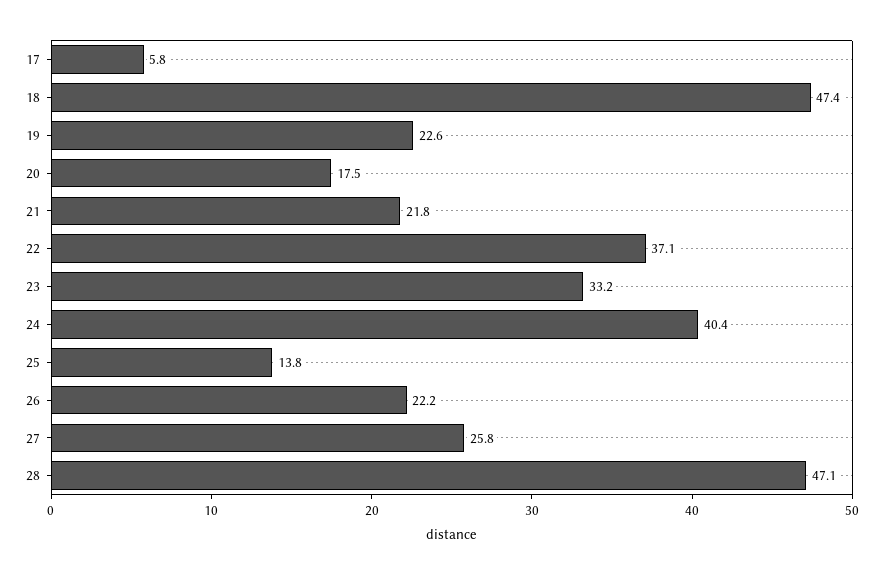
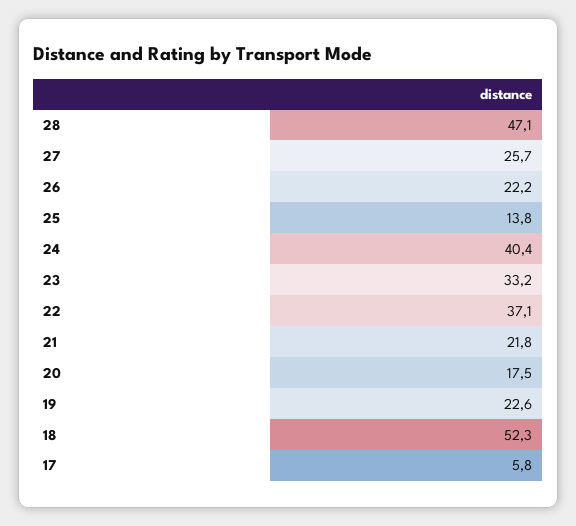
18: 47.4 -> 52.3
27: 25.8 -> 25.7

